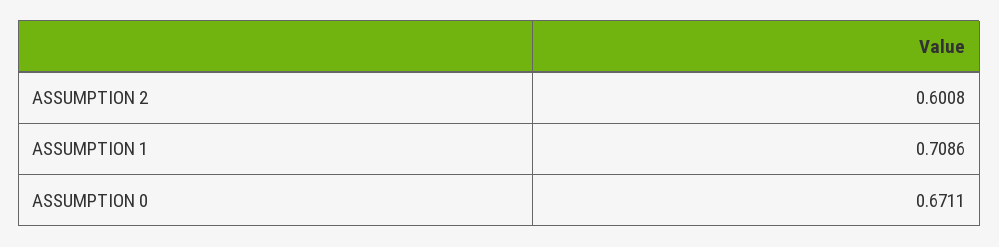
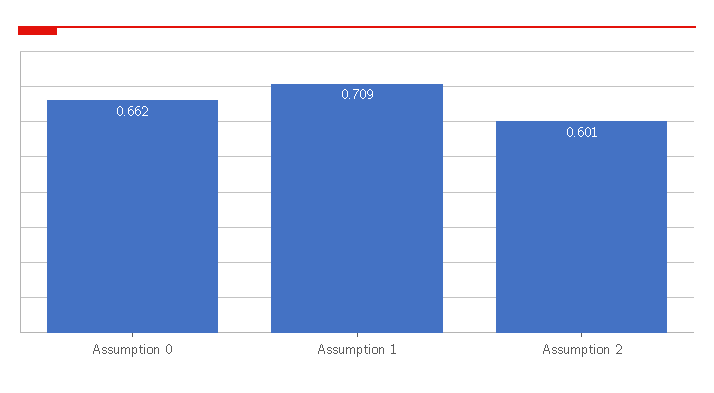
ASSUMPTION 0: 0.6711 -> 0.662

